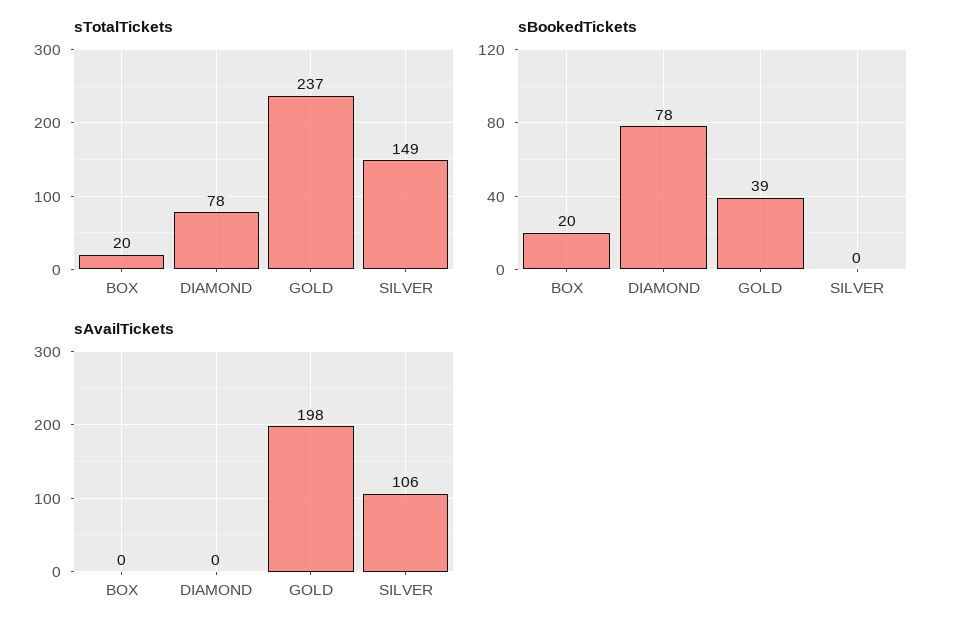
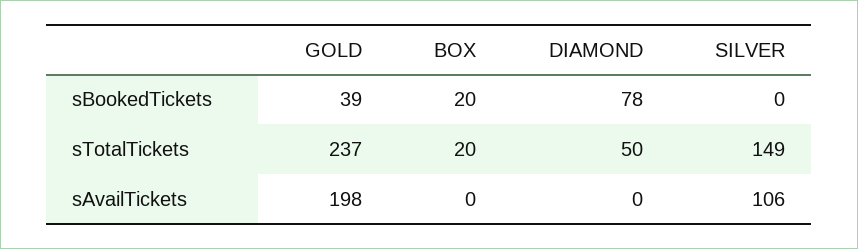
sTotalTickets, DIAMOND: 78 -> 50

